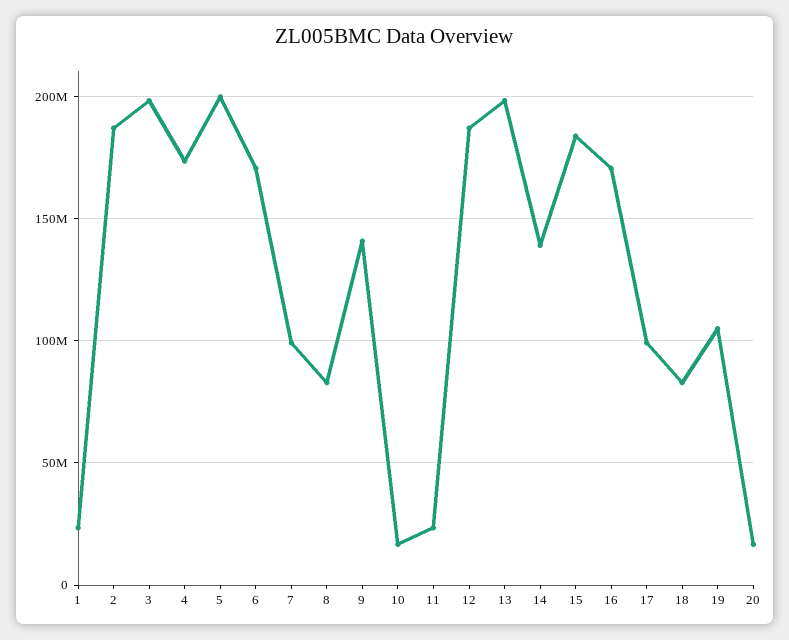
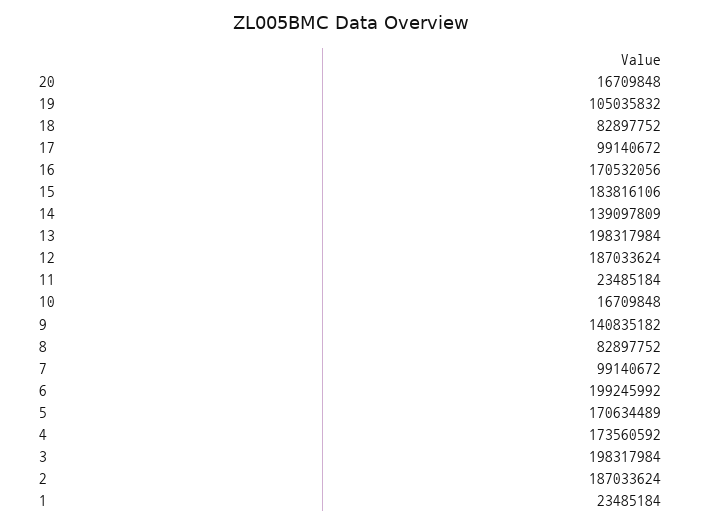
5: 200000000 -> 170634489
6: 170000000 -> 199245992

